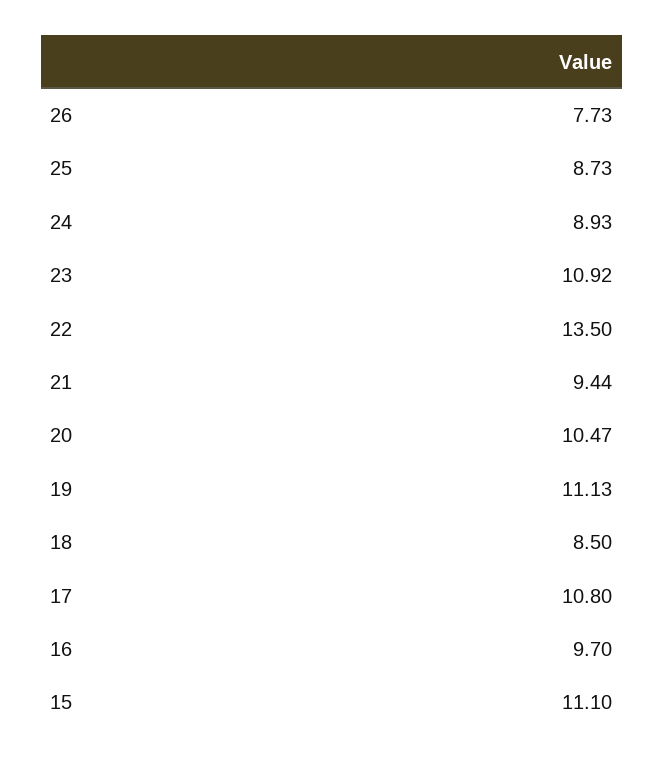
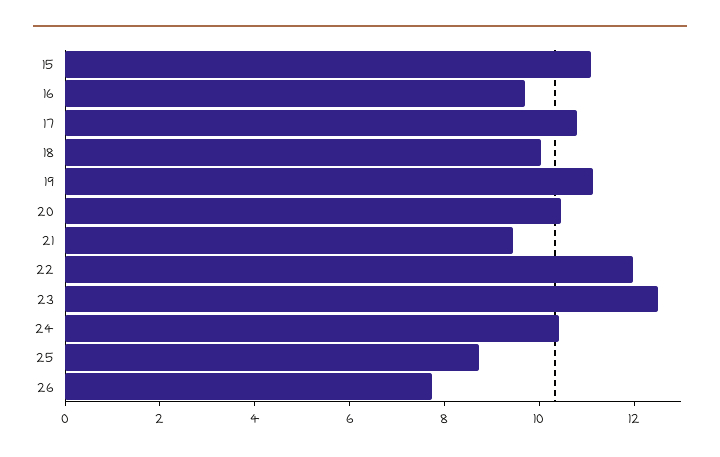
24: 8.93 -> 10.5
23: 10.92 -> 12.5
22: 13.5 -> 12
18: 8.5 -> 10

